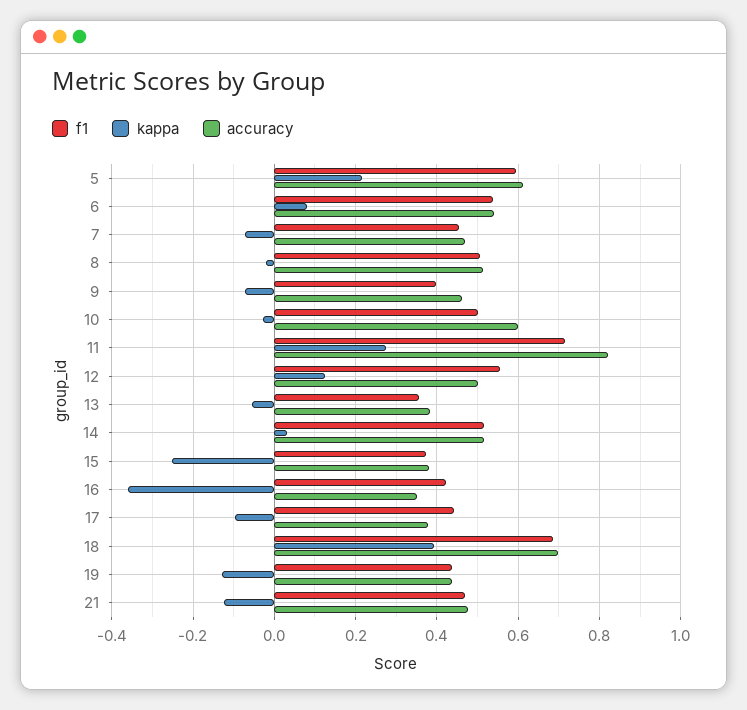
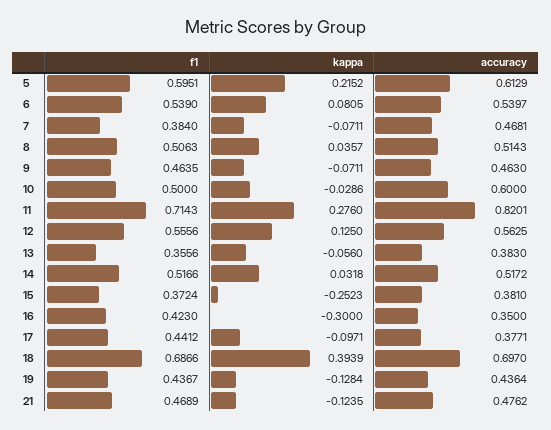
f1, 7: 0.46 -> 0.384
kappa, 8: -0.02 -> 0.0357
f1, 9: 0.4 -> 0.4635
accuracy, 12: 0.5 -> 0.5625
kappa, 16: -0.36 -> -0.3

